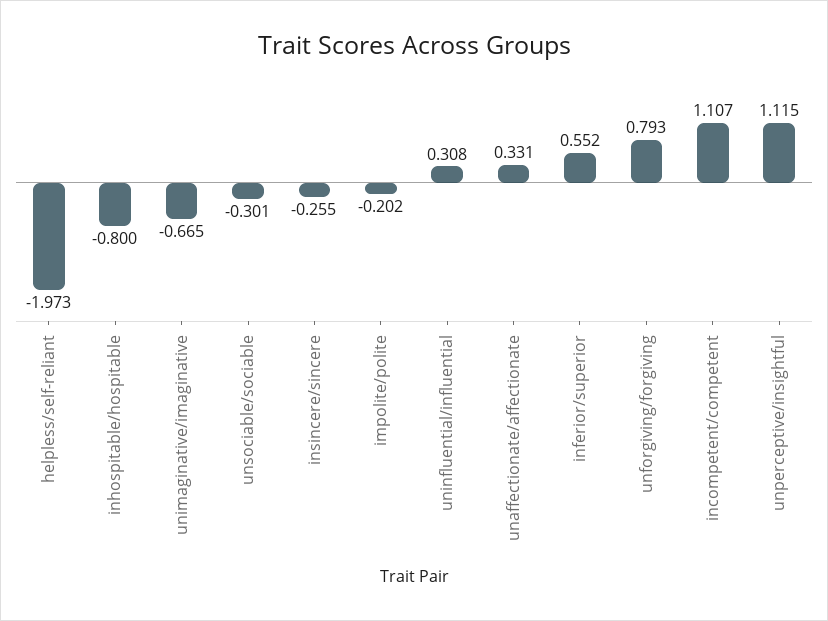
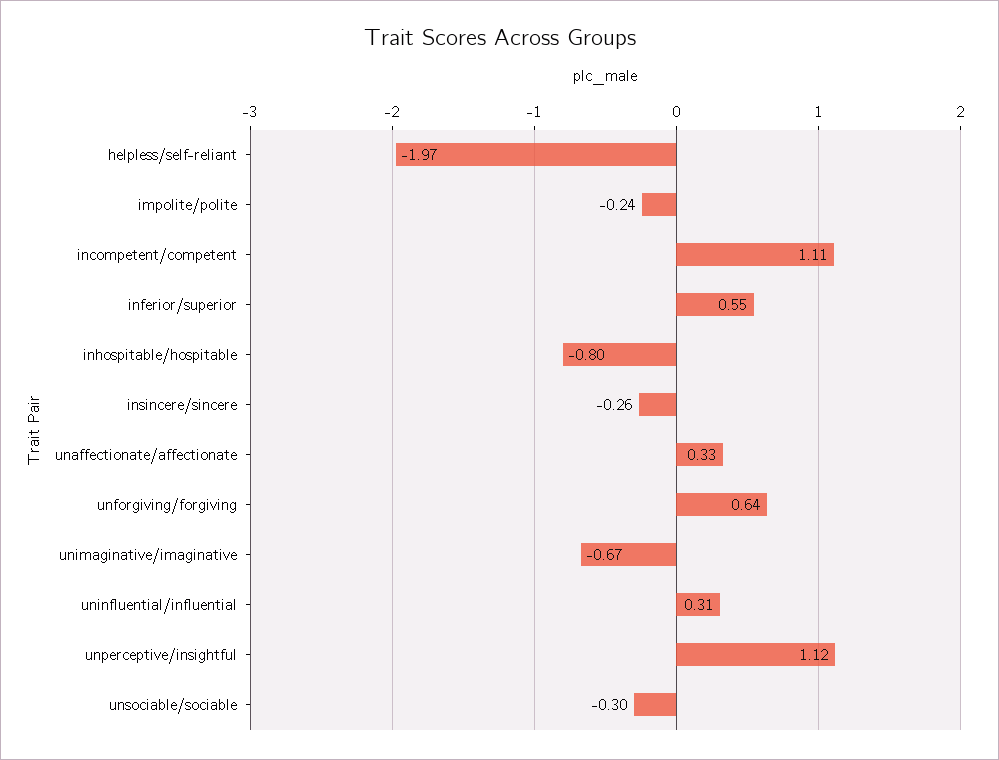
impolite/polite: -0.202 -> -0.24
unforgiving/forgiving: 0.793 -> 0.64

